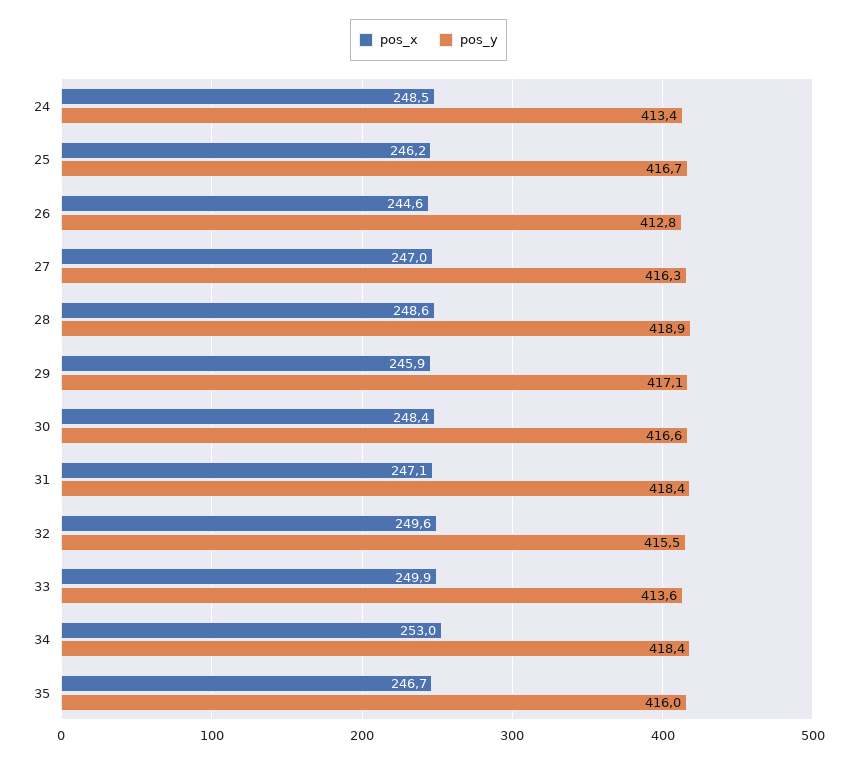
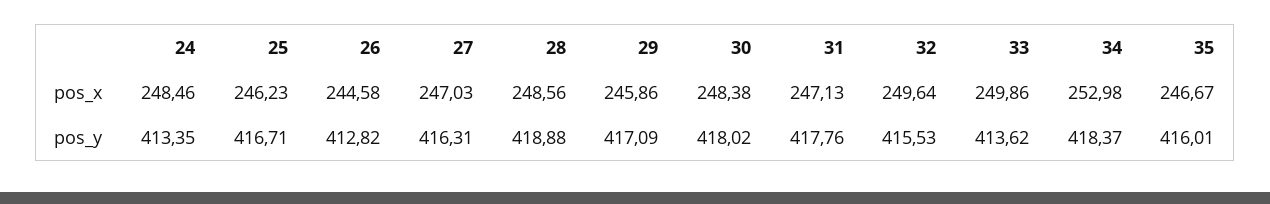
pos_y, 30: 416.6 -> 418.02
pos_y, 31: 418.4 -> 417.76

